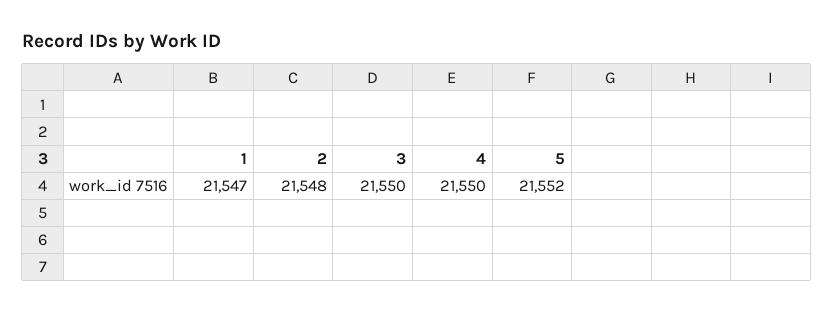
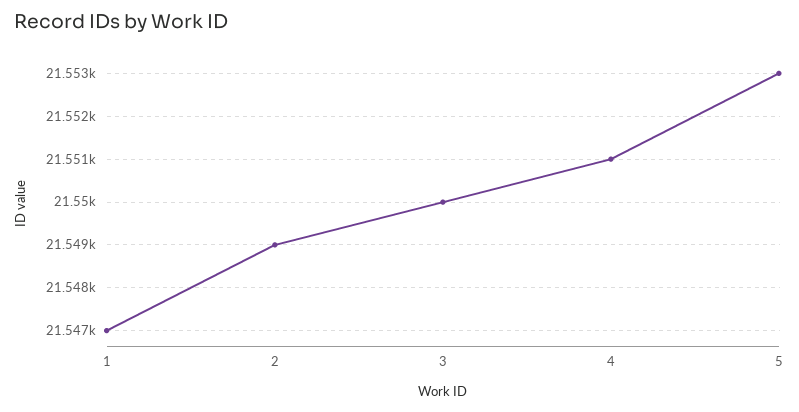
2: 21548 -> 21549
4: 21550 -> 21551
5: 21552 -> 21553

